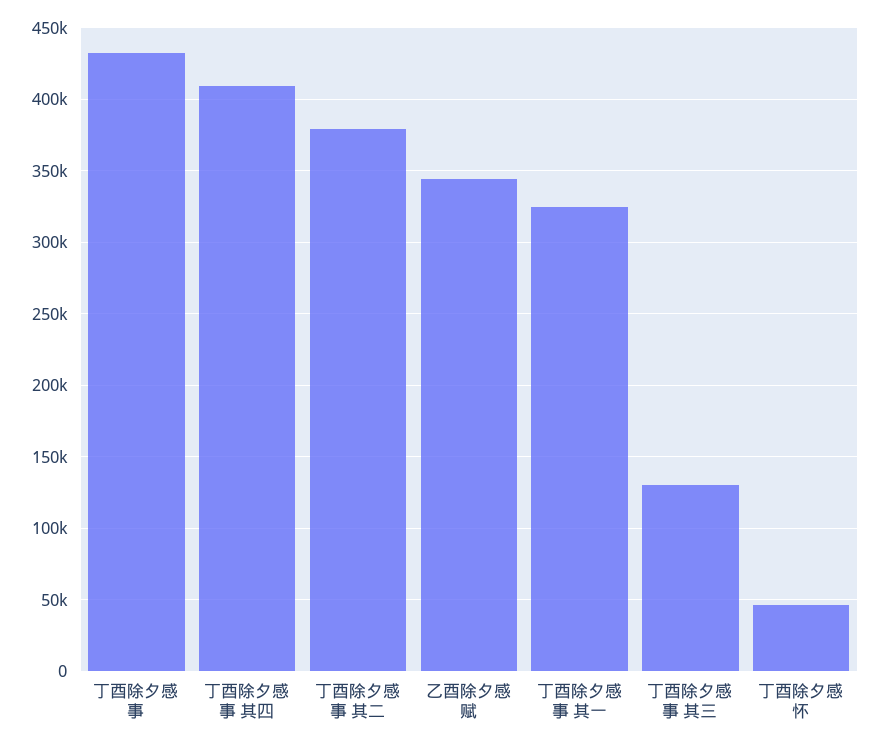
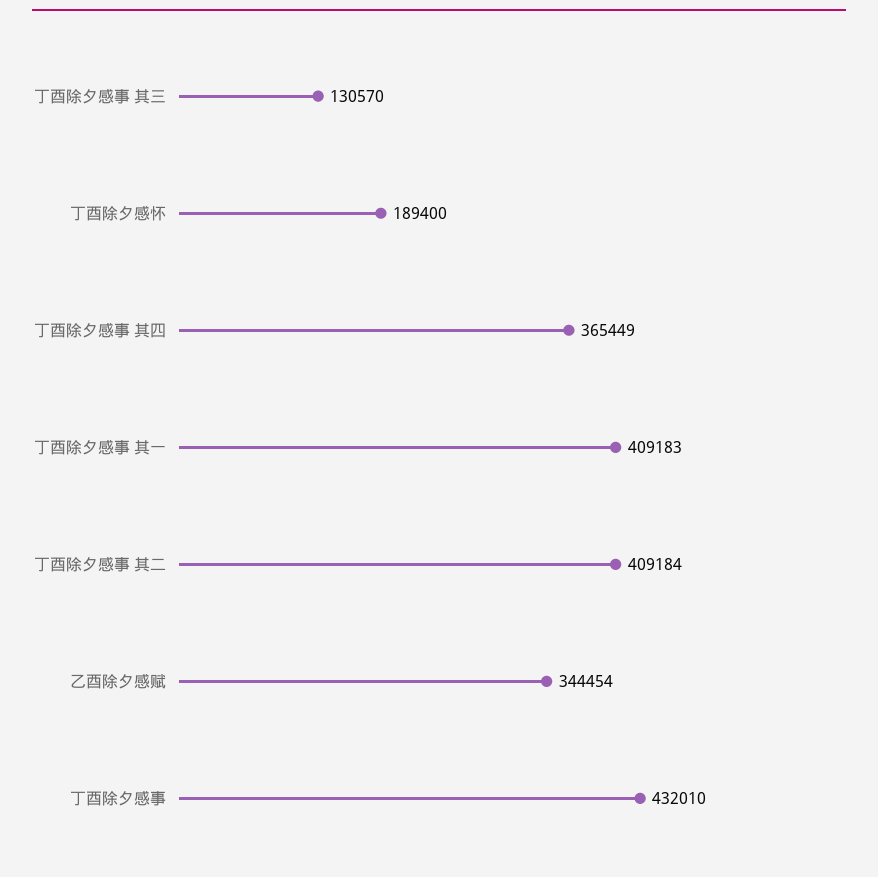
丁酉除夕感事 其四: 410000 -> 365449
丁酉除夕感事 其二: 380000 -> 409184
丁酉除夕感事 其一: 325000 -> 409183
丁酉除夕感怀: 45000 -> 189400

